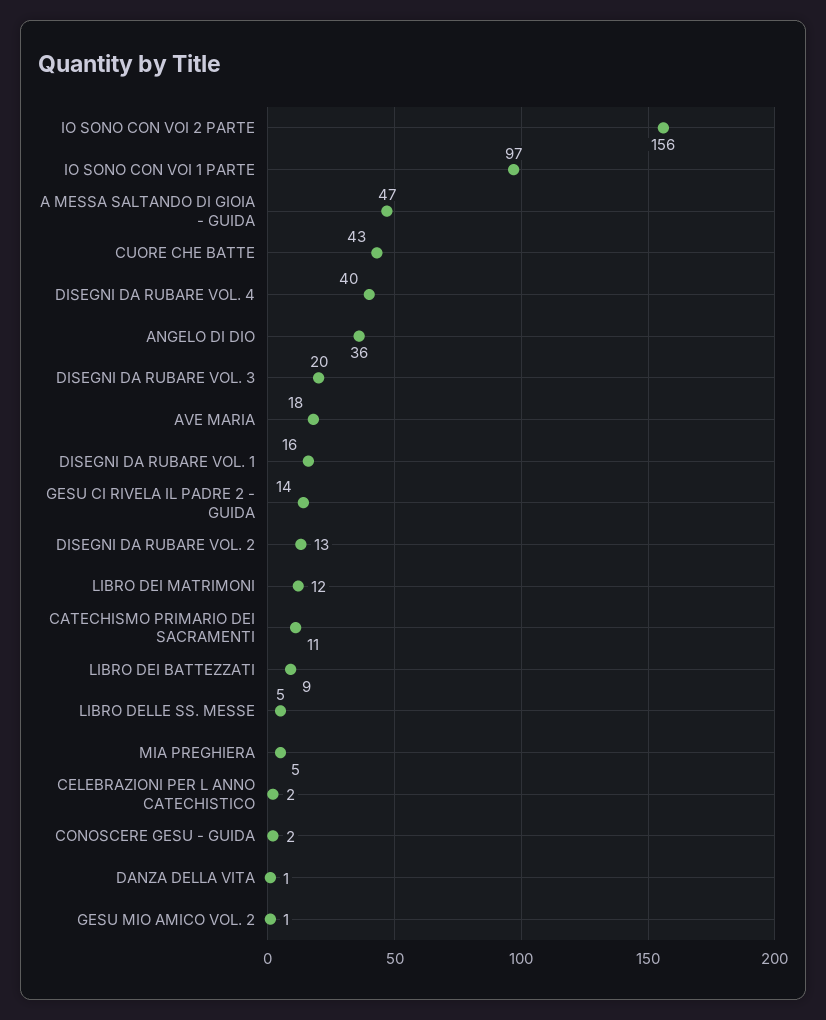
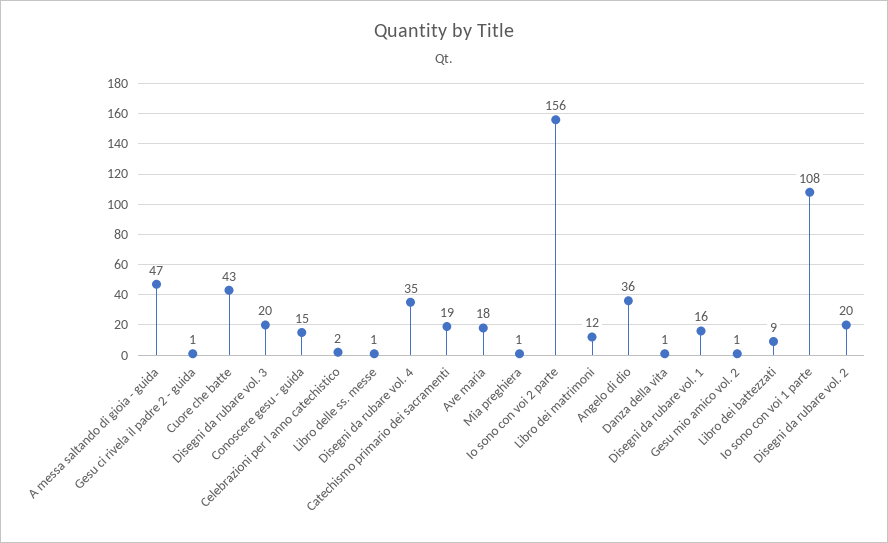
IO SONO CON VOI 1 PARTE: 97 -> 108
DISEGNI DA RUBARE VOL. 4: 40 -> 35
GESU CI RIVELA IL PADRE 2 - GUIDA: 14 -> 1
DISEGNI DA RUBARE VOL. 2: 13 -> 20
CATECHISMO PRIMARIO DEI SACRAMENTI: 11 -> 19
LIBRO DELLE SS. MESSE: 5 -> 1
MIA PREGHIERA: 5 -> 1
CONOSCERE GESU - GUIDA: 2 -> 15

